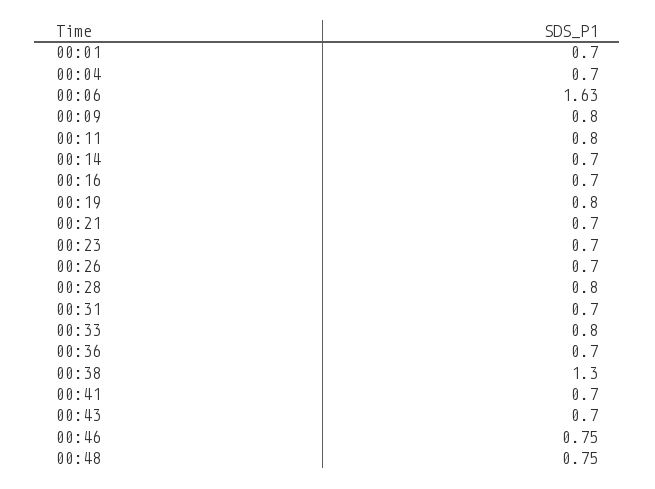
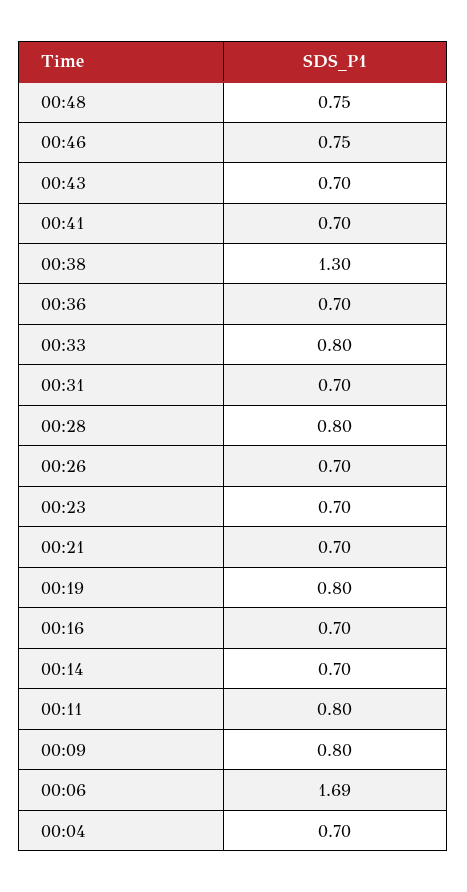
00:01: 0.7 -> none
00:06: 1.63 -> 1.69

